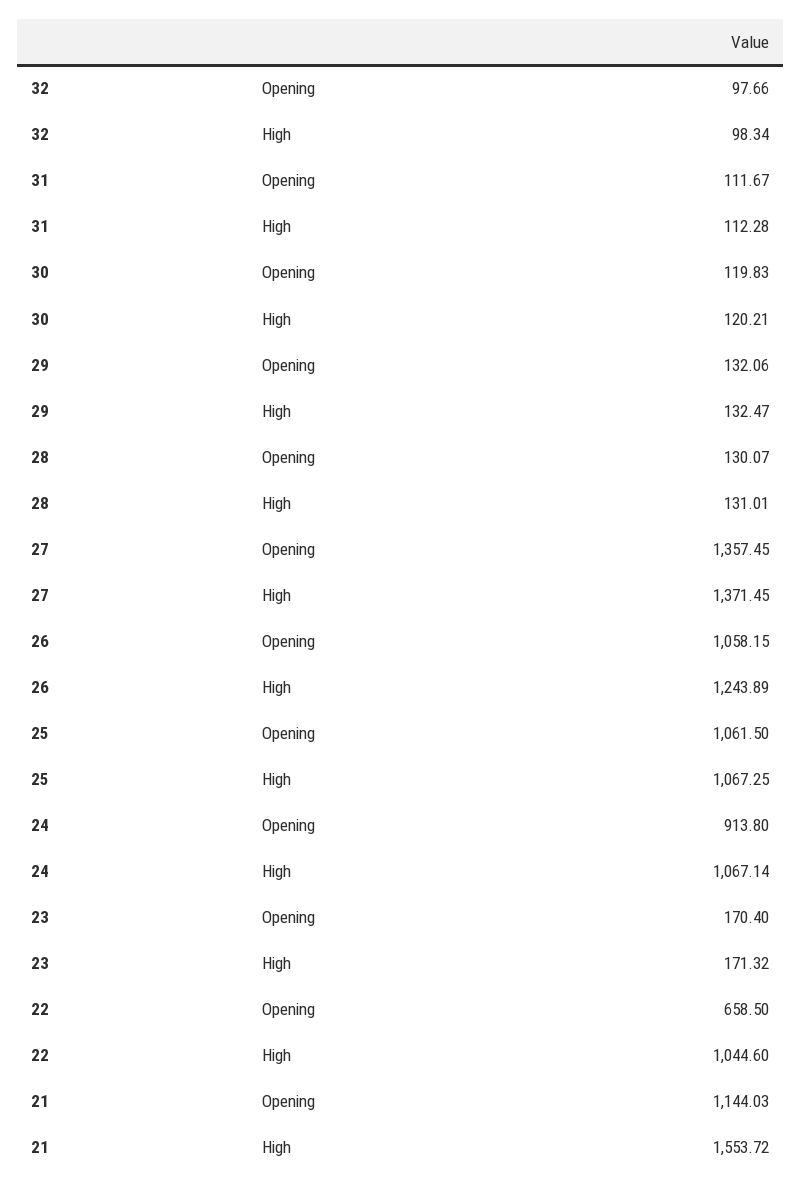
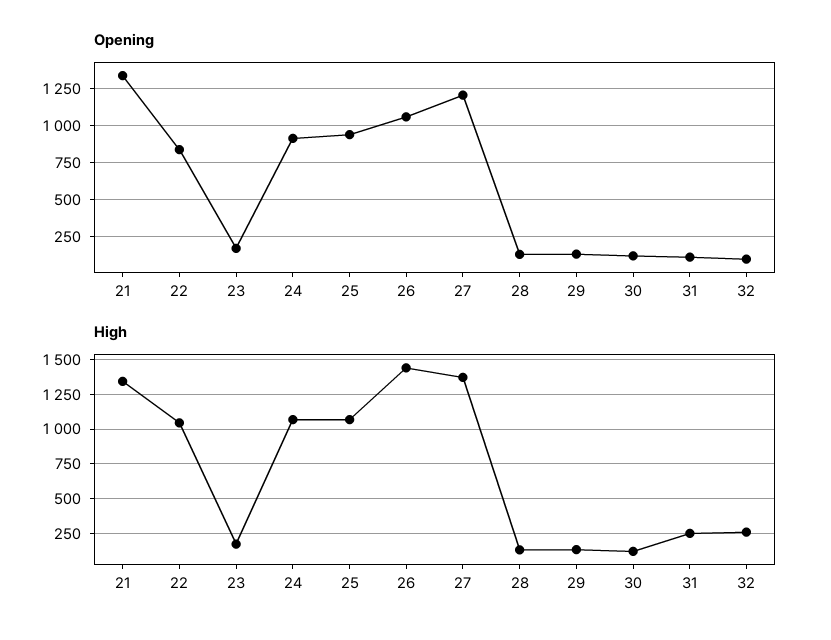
High, 32: 98.34 -> 250
High, 31: 112.28 -> 250
Opening, 27: 1357.45 -> 1200
High, 26: 1243.89 -> 1450
Opening, 25: 1061.5 -> 950
Opening, 22: 658.5 -> 850
Opening, 21: 1144.03 -> 1350
High, 21: 1553.72 -> 1350

